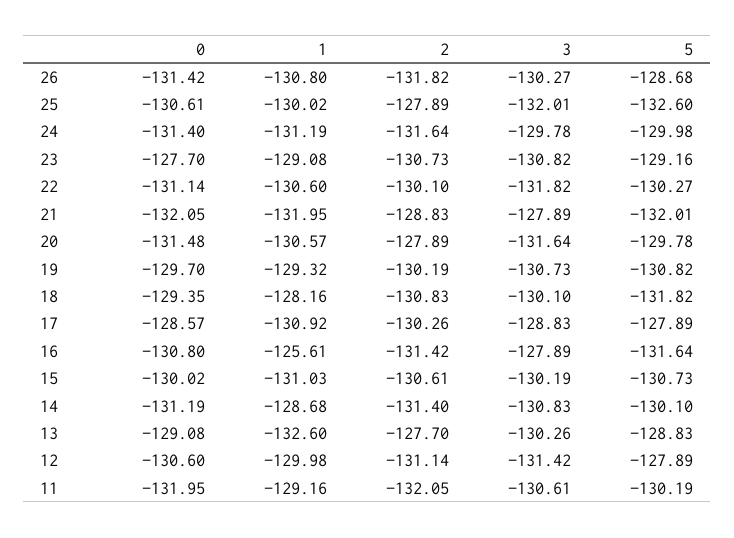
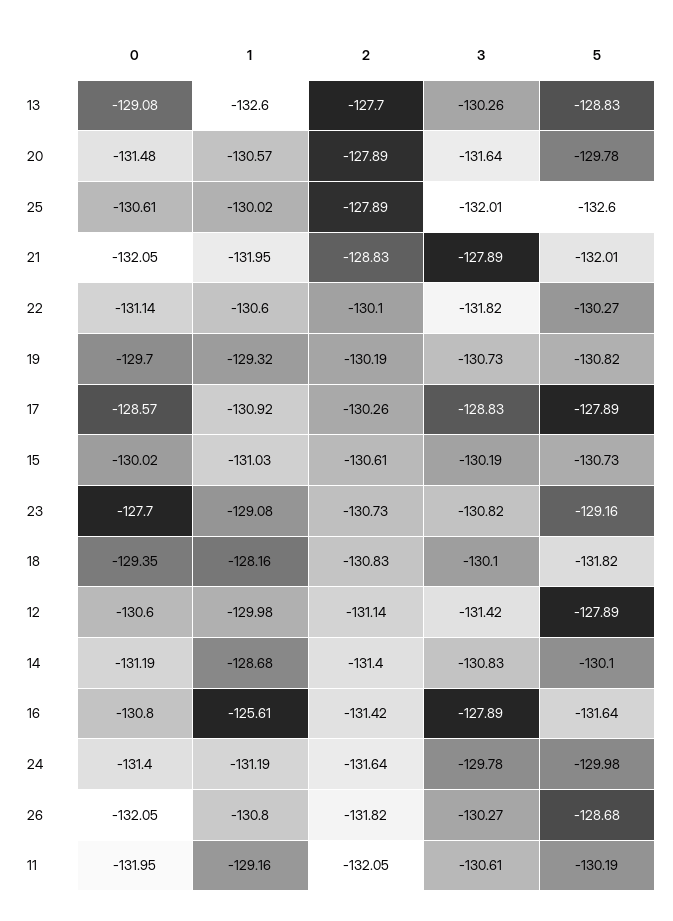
0, 26: -131.42 -> -132.05

